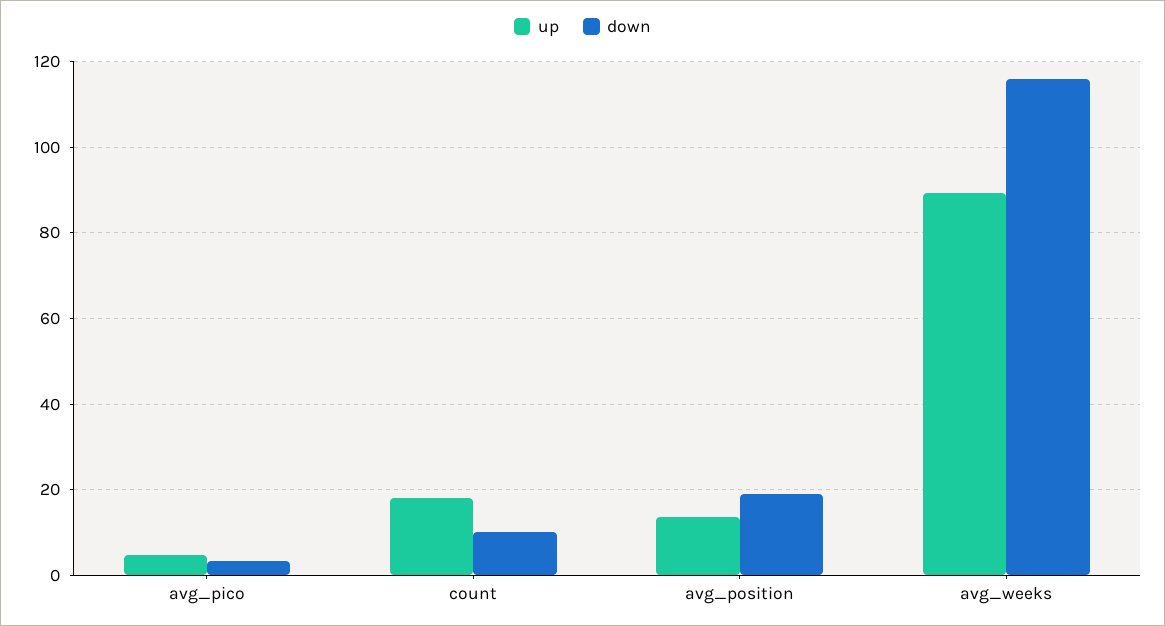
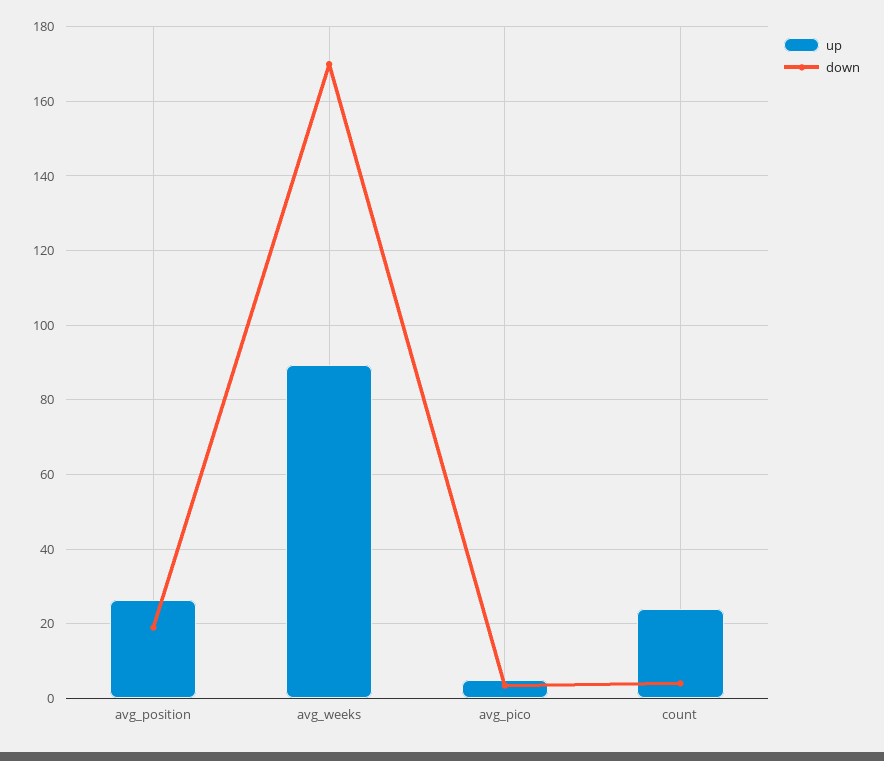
up, count: 18 -> 24
down, count: 10 -> 4
up, avg_position: 14 -> 26
down, avg_weeks: 116 -> 170

